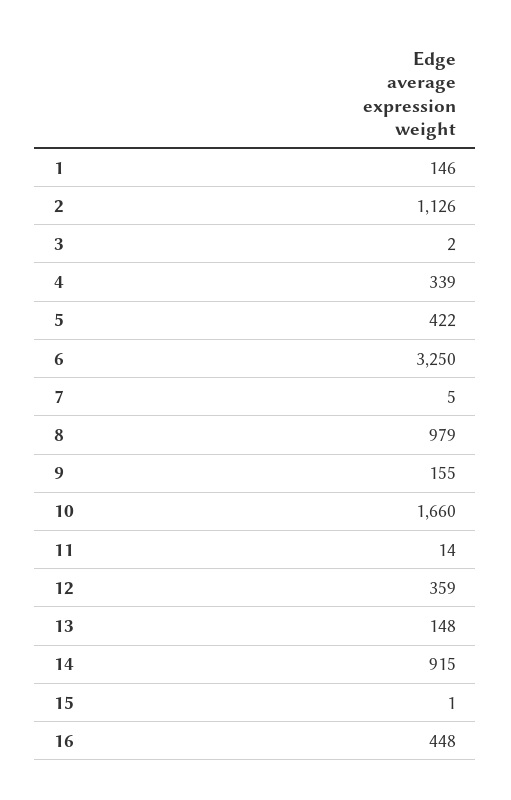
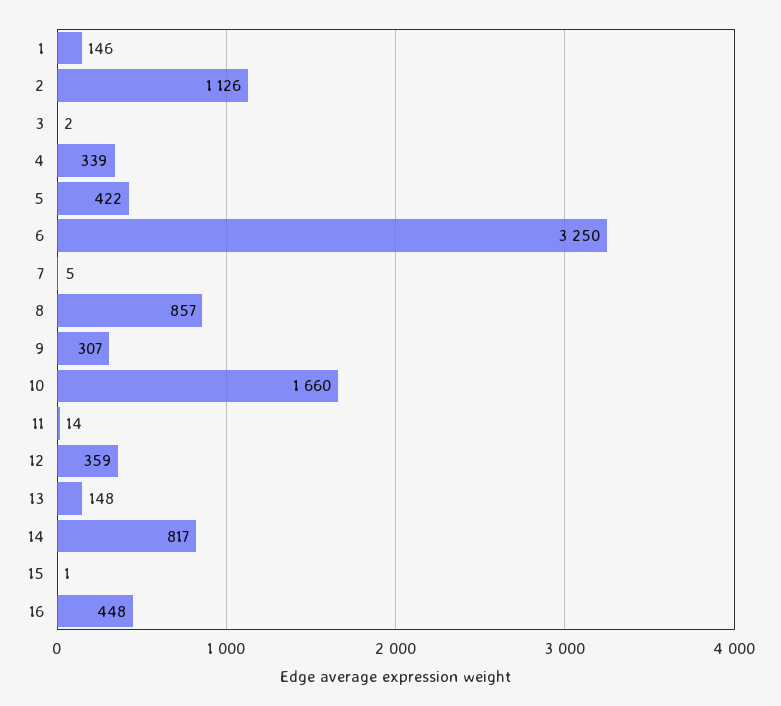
8: 979 -> 857
9: 155 -> 307
14: 915 -> 817

